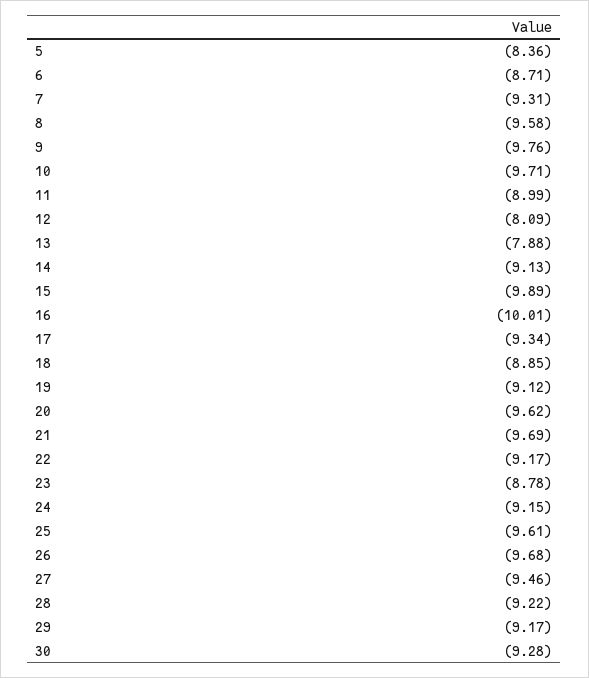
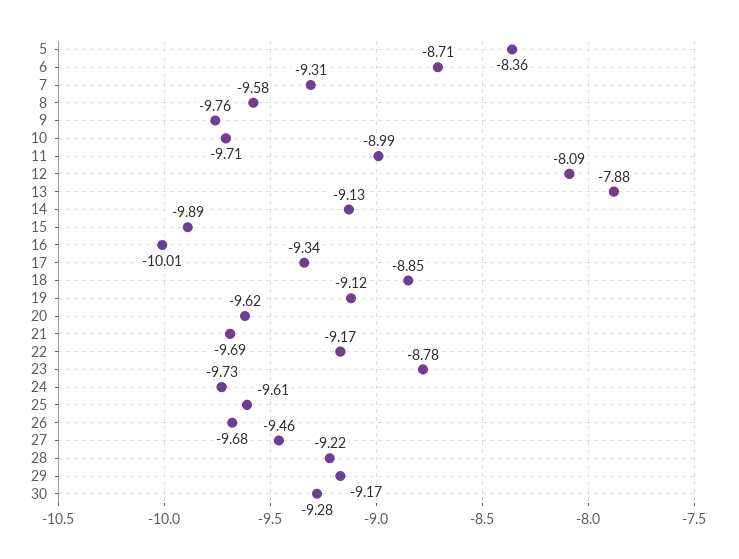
24: -9.15 -> -9.73

